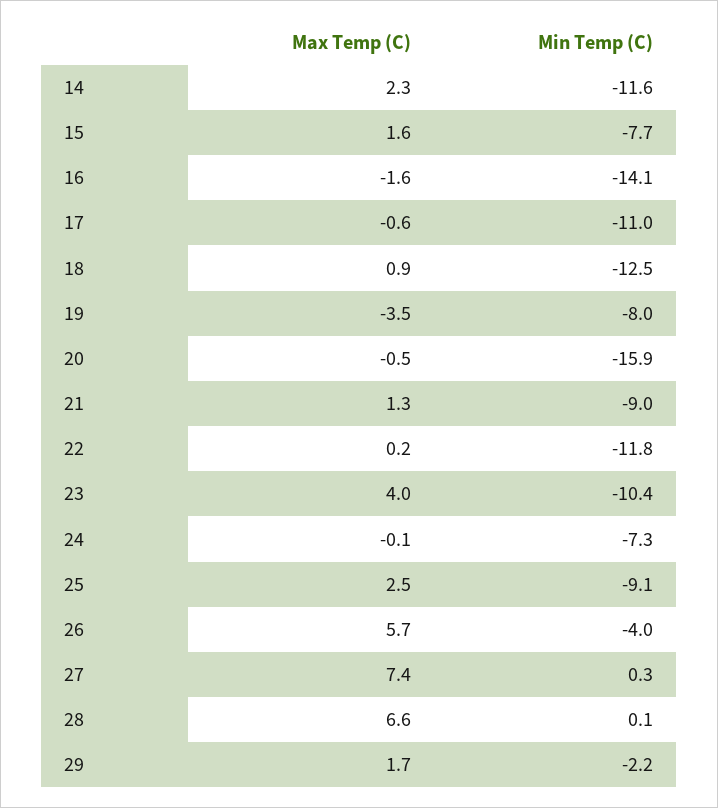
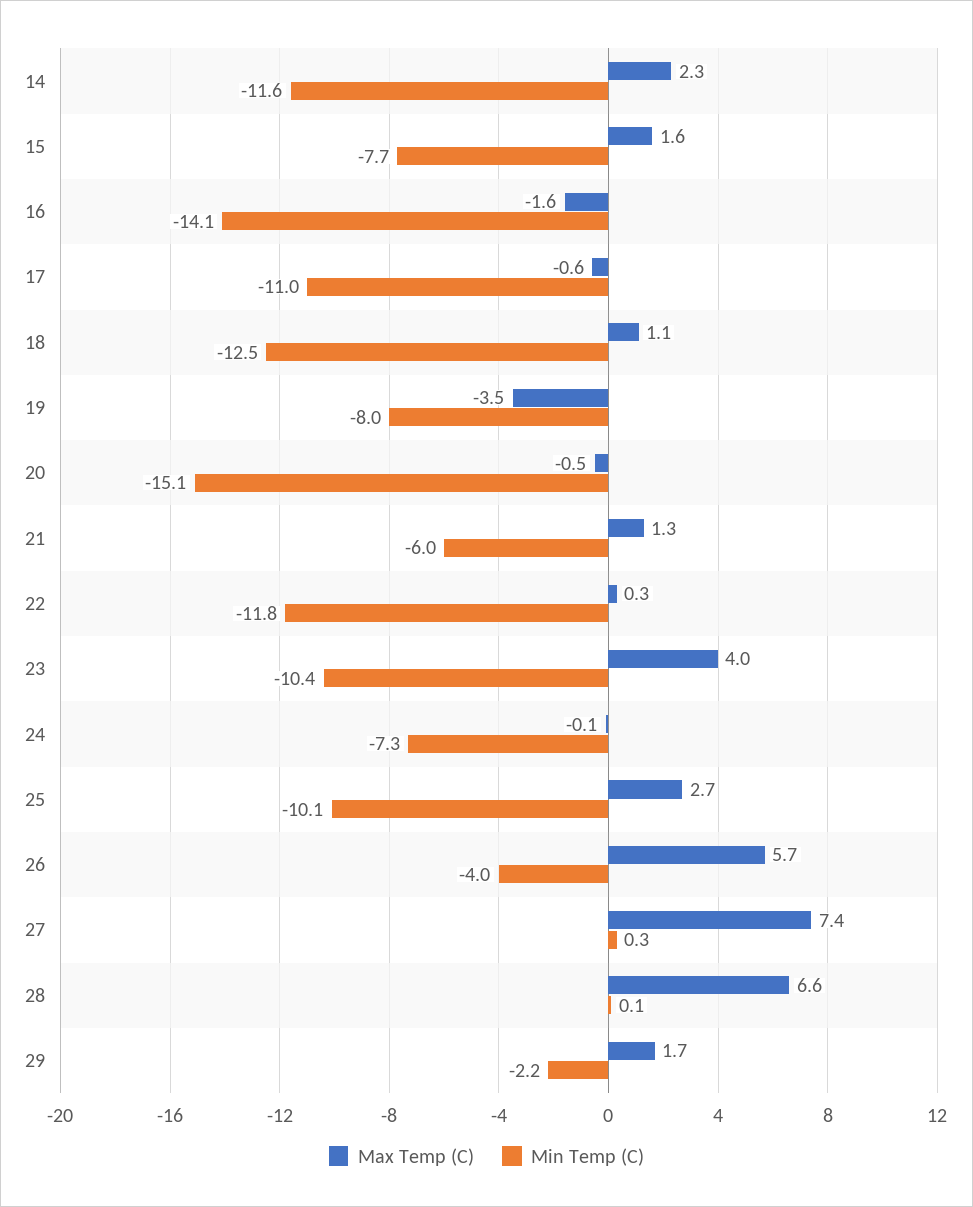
Max Temp (C), 18: 0.9 -> 1.1
Min Temp (C), 20: -15.9 -> -15.1
Min Temp (C), 21: -9 -> -6
Max Temp (C), 22: 0.2 -> 0.3
Max Temp (C), 25: 2.5 -> 2.7
Min Temp (C), 25: -9.1 -> -10.1

